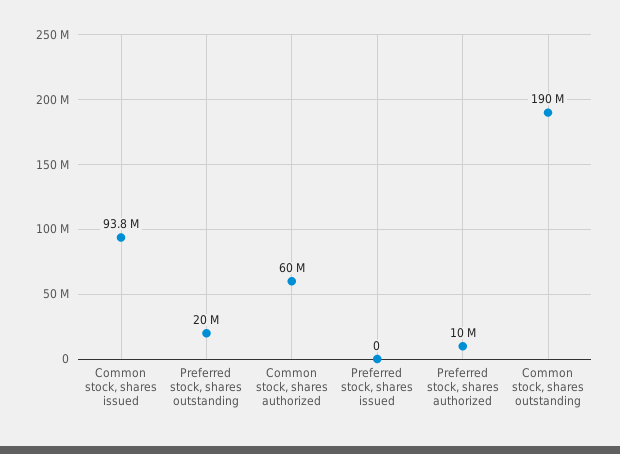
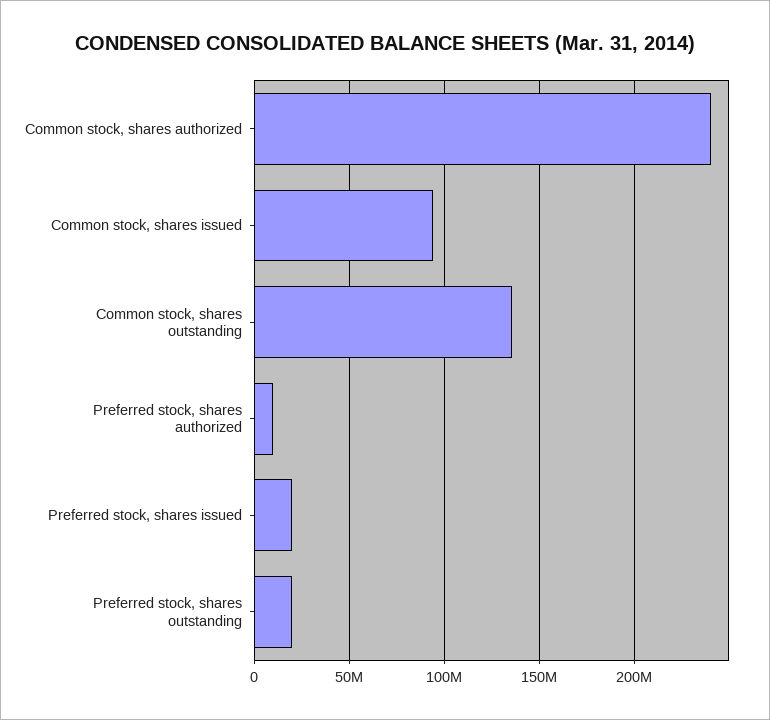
Common stock, shares authorized: 60000000 -> 240000000
Preferred stock, shares issued: 0 -> 20000000
Common stock, shares outstanding: 190000000 -> 135000000

